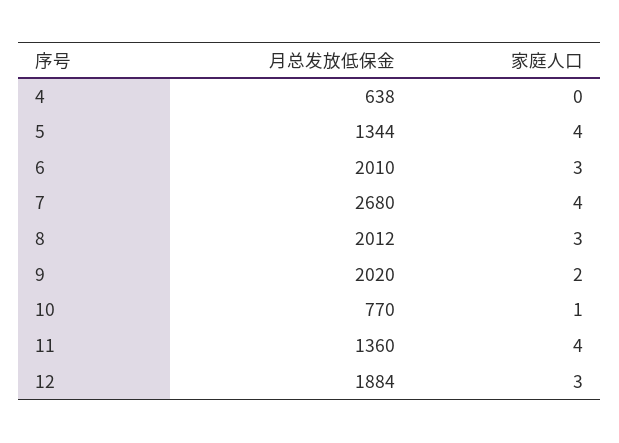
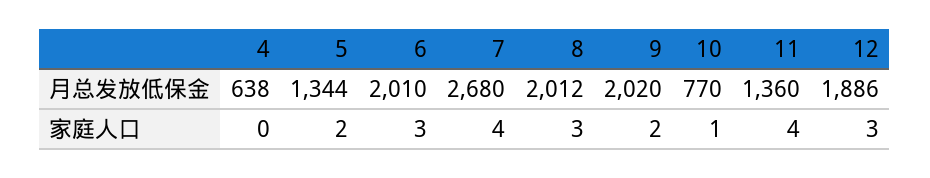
家庭人口, 5: 4 -> 2
月总发放低保金, 12: 1884 -> 1886

